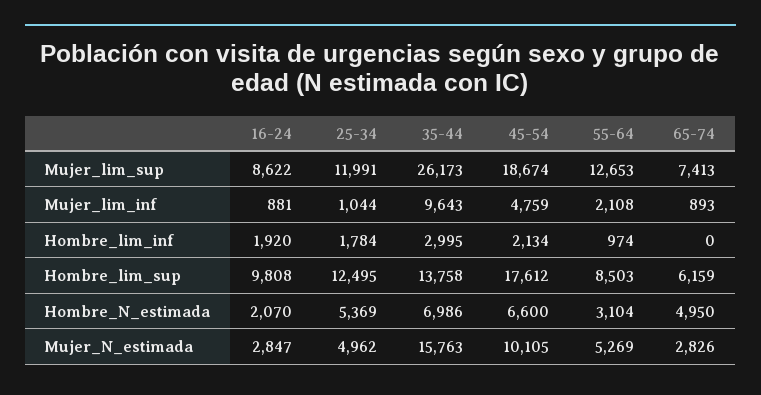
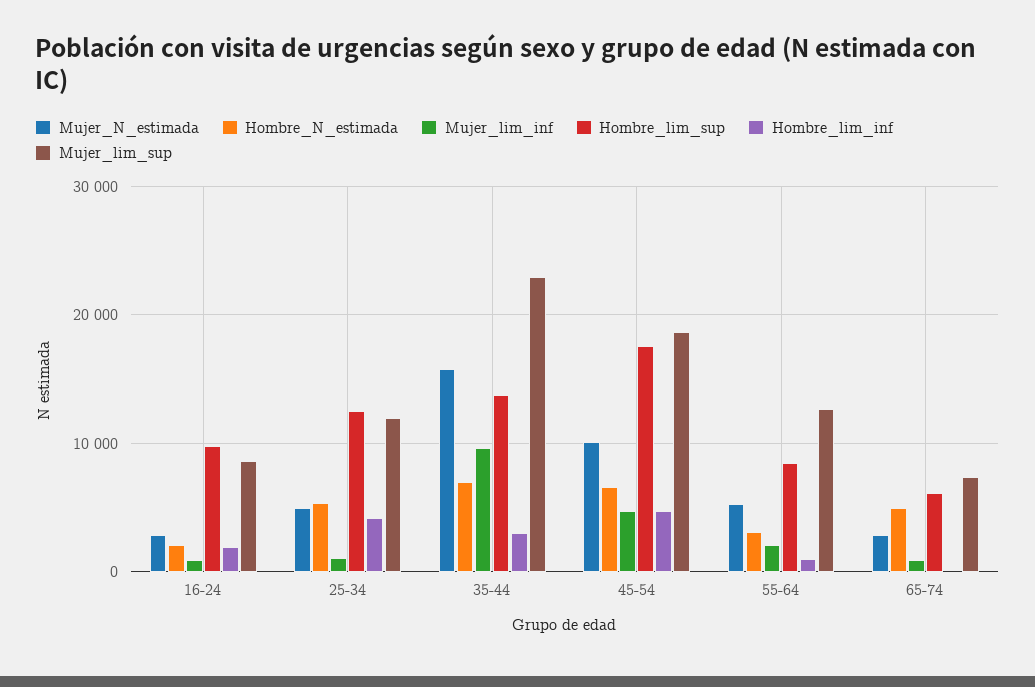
Mujer_lim_sup, 35-44: 26173 -> 23000
Hombre_lim_inf, 25-34: 1784 -> 4000
Hombre_lim_inf, 45-54: 2134 -> 5000

